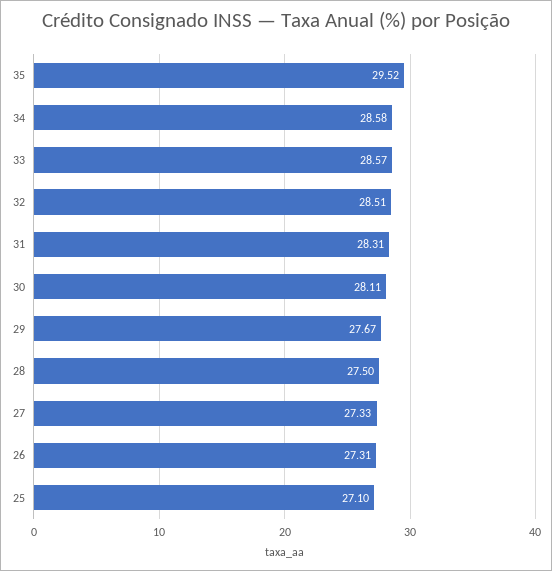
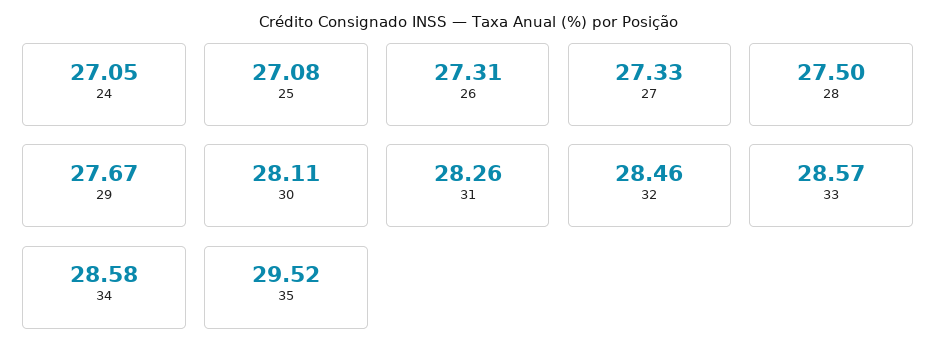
32: 28.51 -> 28.46
31: 28.31 -> 28.26
25: 27.1 -> 27.08
24: none -> 27.05

